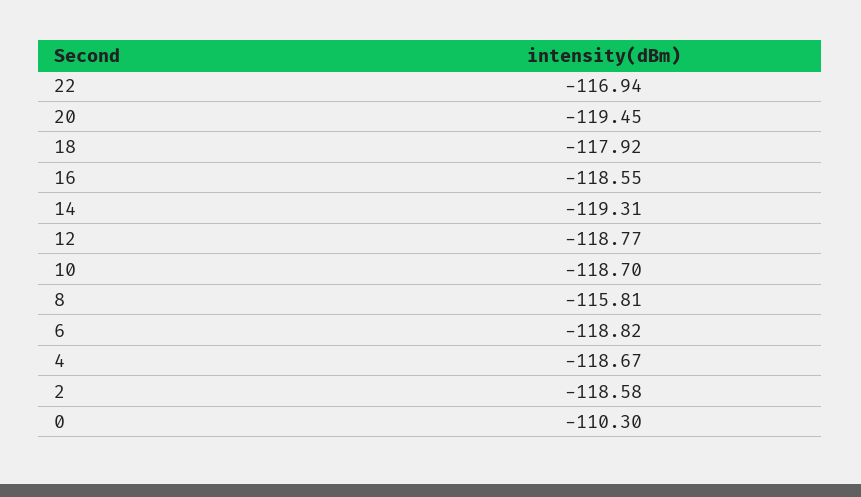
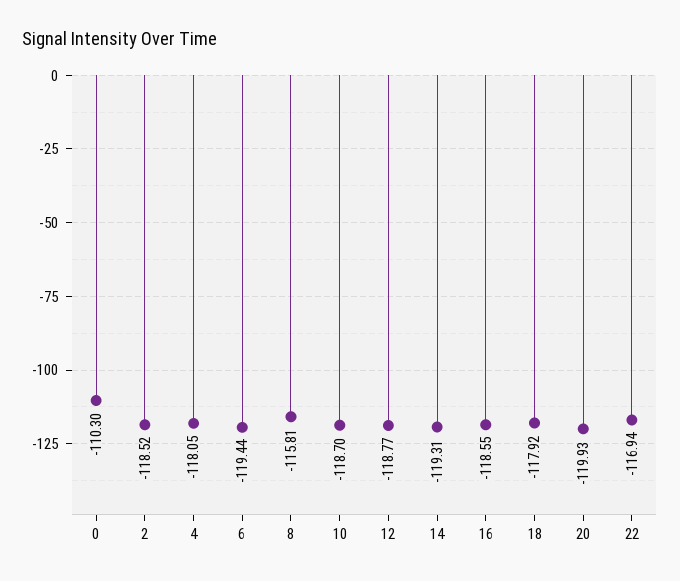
20: -119.45 -> -119.93
6: -118.82 -> -119.44
4: -118.67 -> -118.05
2: -118.58 -> -118.52

